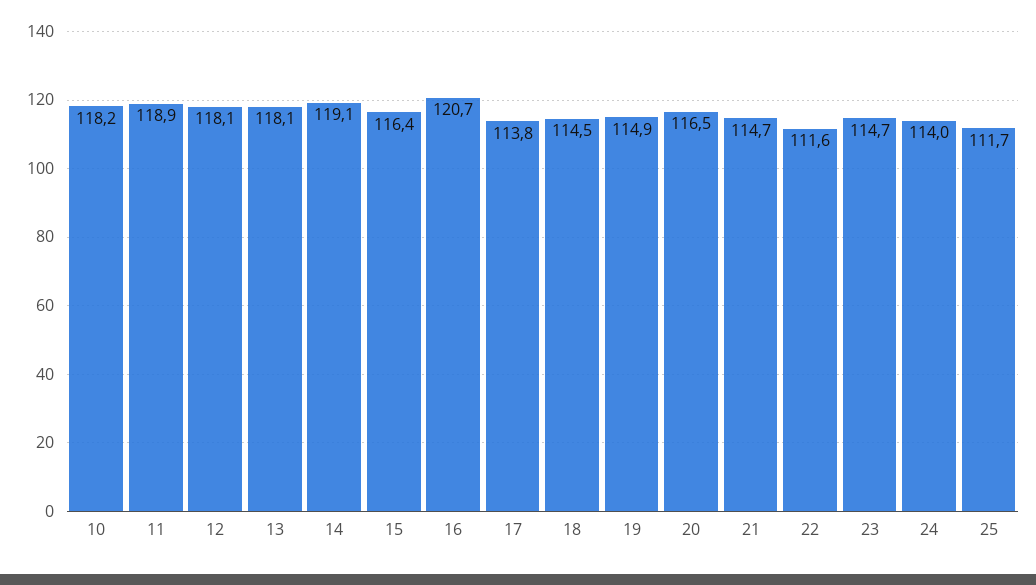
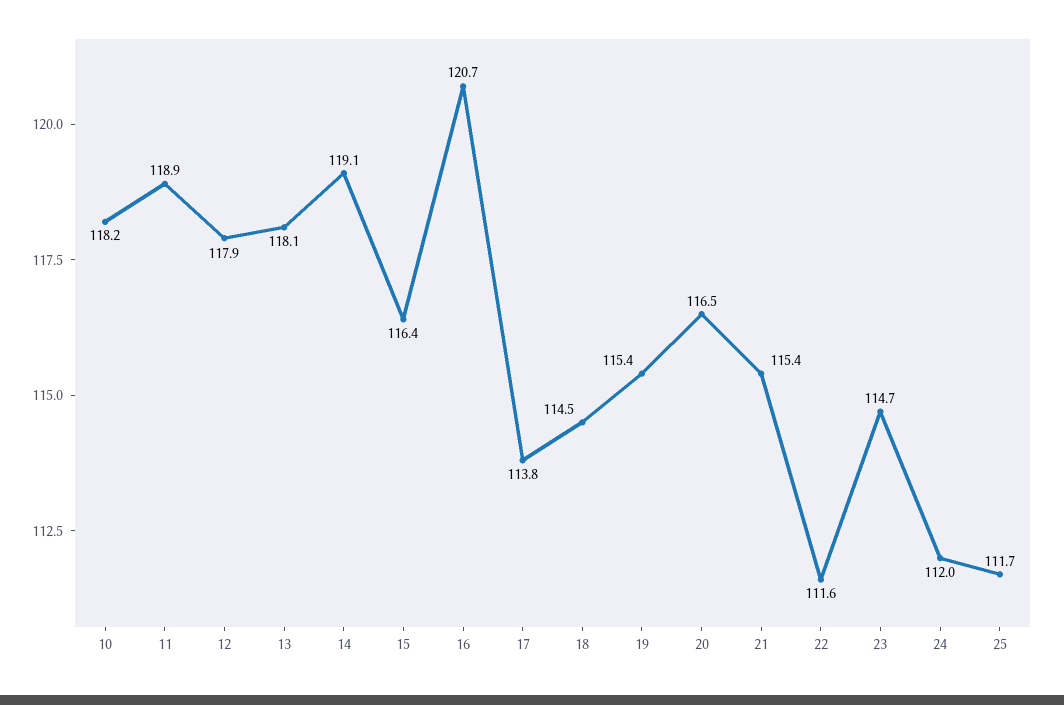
12: 118.1 -> 117.9
19: 114.9 -> 115.4
21: 114.7 -> 115.4
24: 114 -> 112

